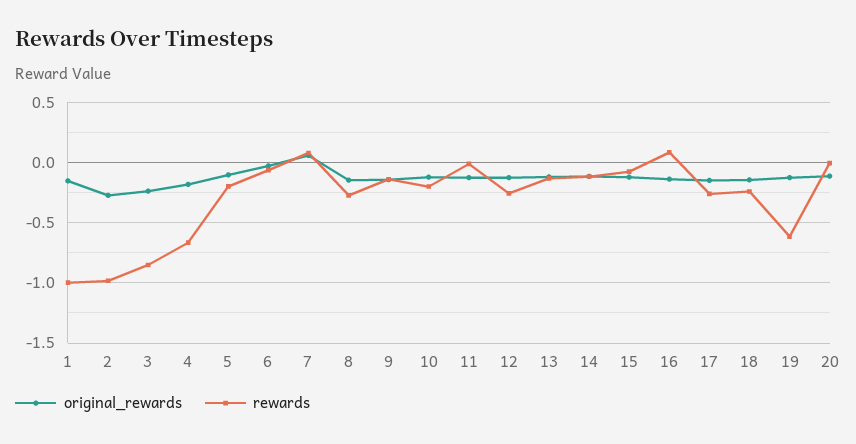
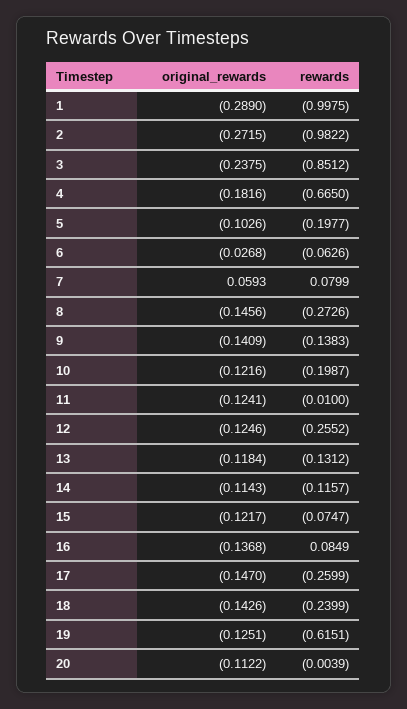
original_rewards, 1: -0.15 -> -0.289

